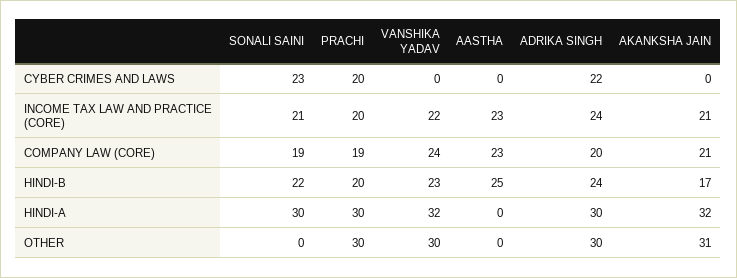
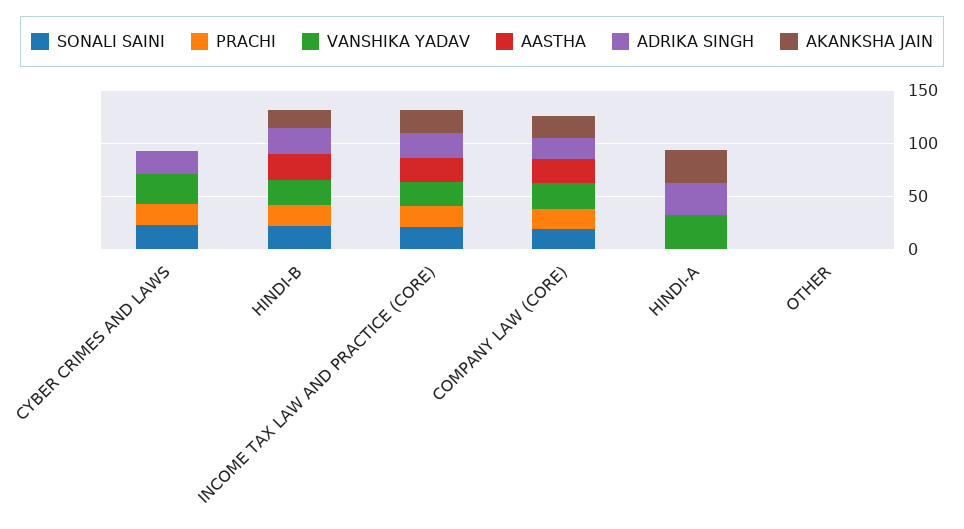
VANSHIKA YADAV, CYBER CRIMES AND LAWS: 0 -> 30
SONALI SAINI, HINDI-A: 30 -> 0
PRACHI, HINDI-A: 30 -> 0
PRACHI, OTHER: 30 -> 0
VANSHIKA YADAV, OTHER: 30 -> 0
ADRIKA SINGH, OTHER: 30 -> 0
AKANKSHA JAIN, OTHER: 31 -> 0

